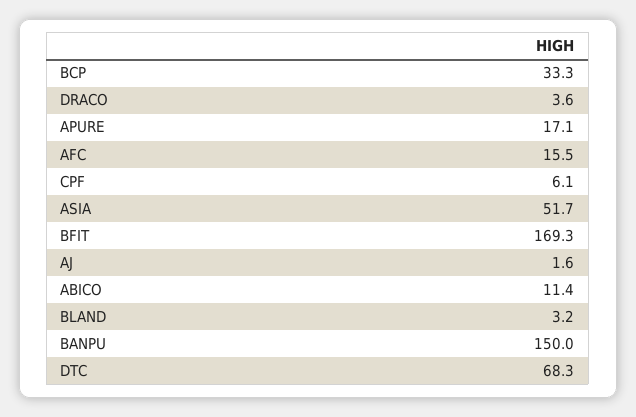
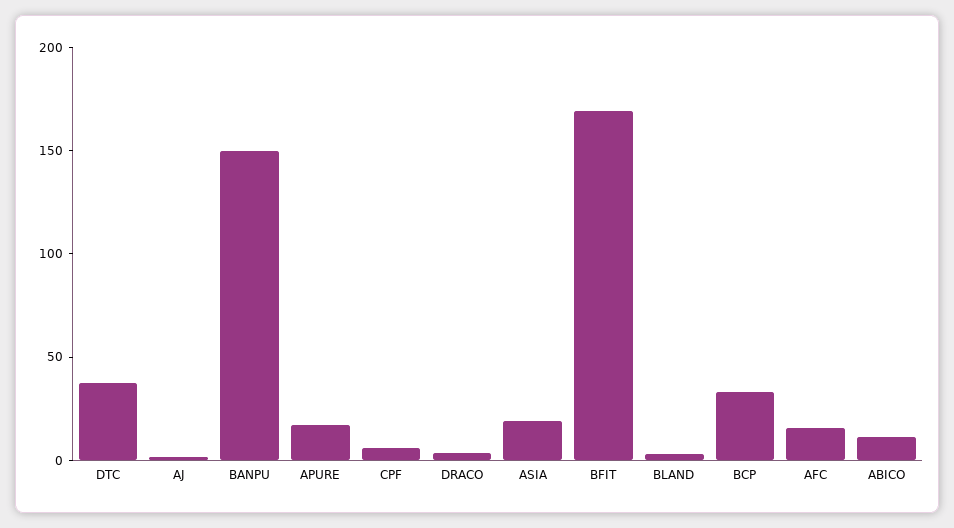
ASIA: 51.7 -> 20
DTC: 68.3 -> 40

